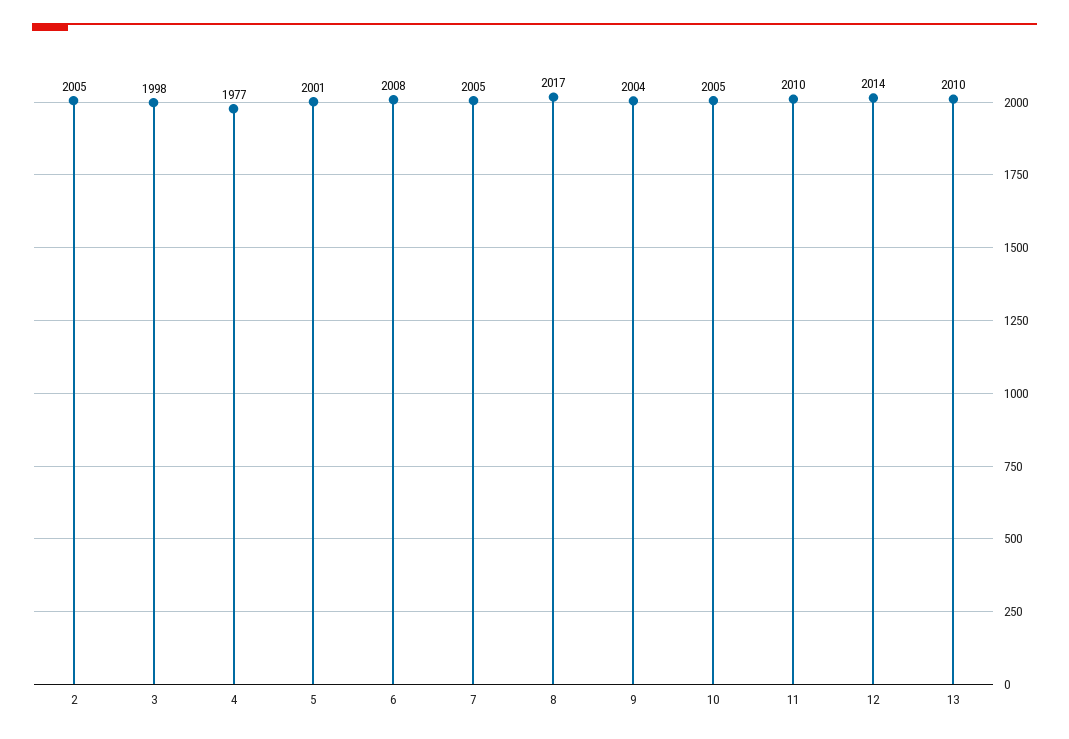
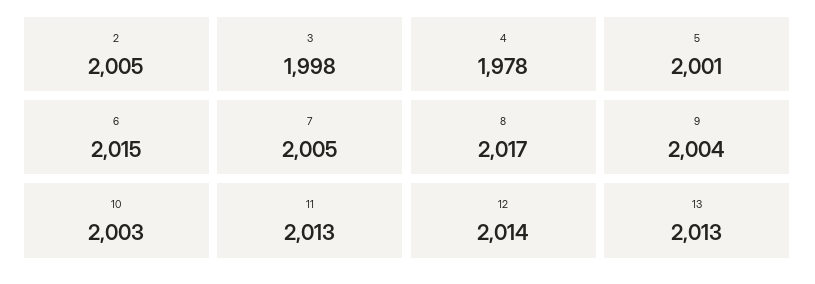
4: 1977 -> 1978
6: 2008 -> 2015
10: 2005 -> 2003
11: 2010 -> 2013
13: 2010 -> 2013

